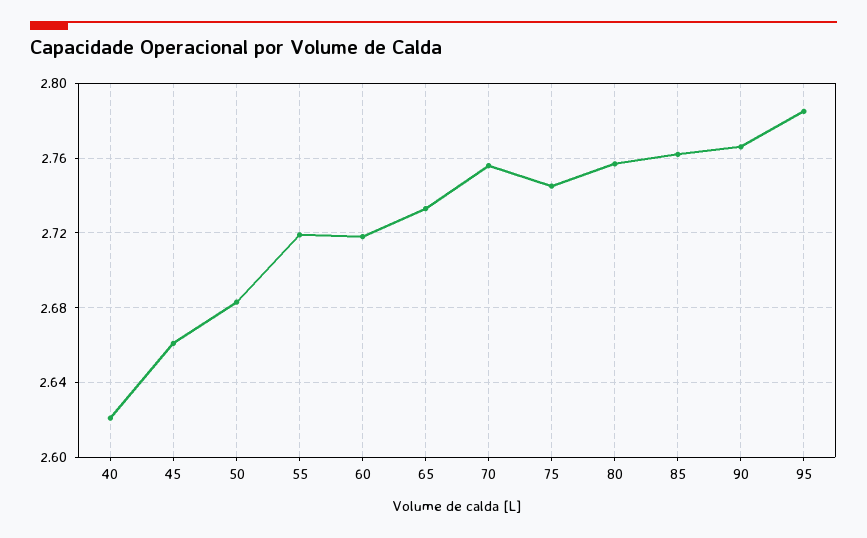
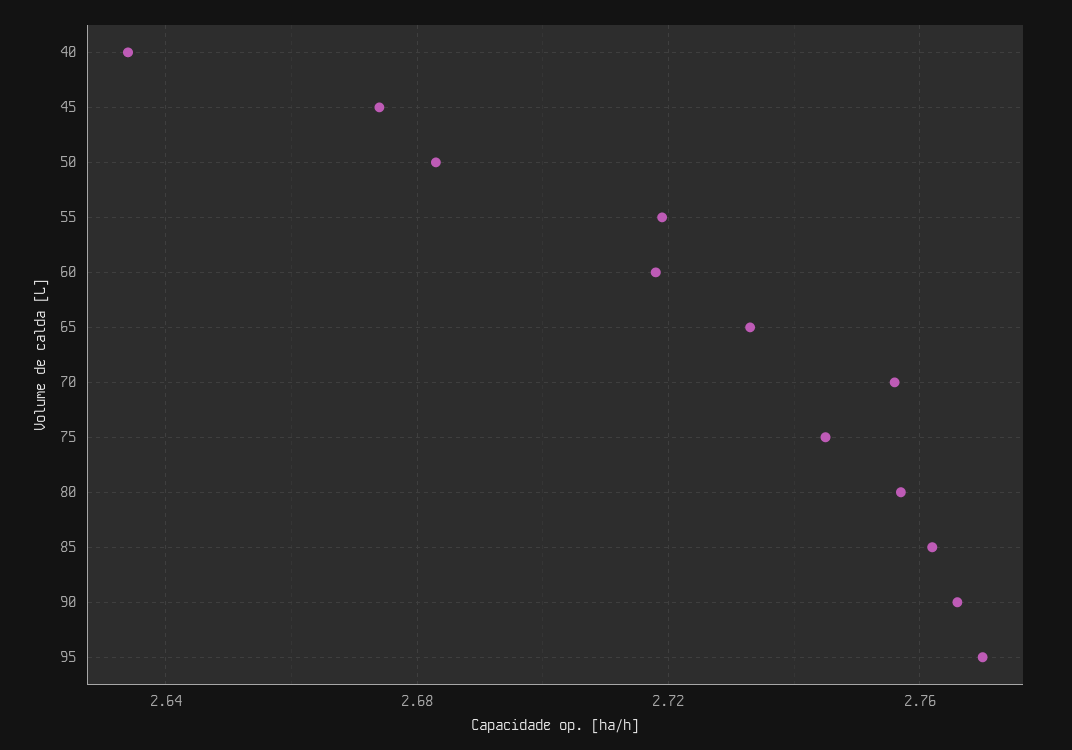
40: 2.62 -> 2.635
45: 2.66 -> 2.675
95: 2.785 -> 2.77

